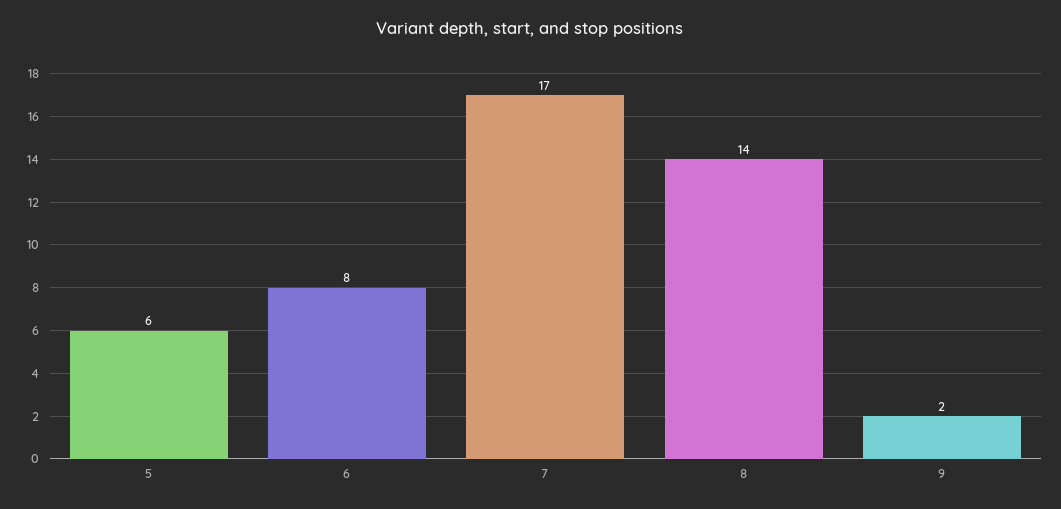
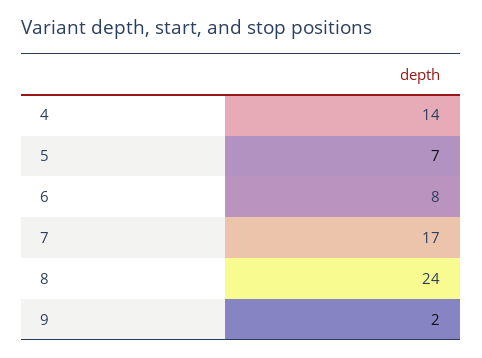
5: 6 -> 7
8: 14 -> 24
4: none -> 14

